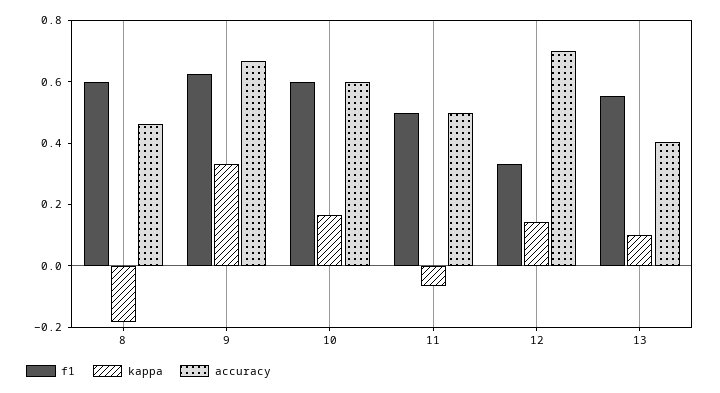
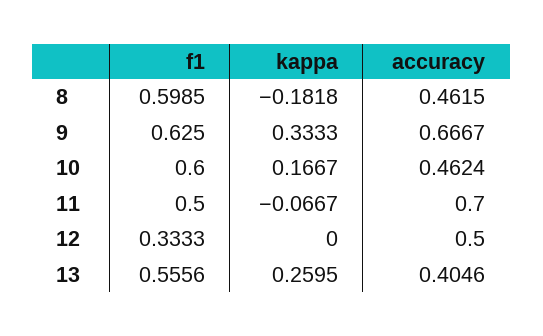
accuracy, 10: 0.6 -> 0.4624
accuracy, 11: 0.5 -> 0.7
kappa, 12: 0.15 -> 0
accuracy, 12: 0.7 -> 0.5
kappa, 13: 0.1 -> 0.2595

